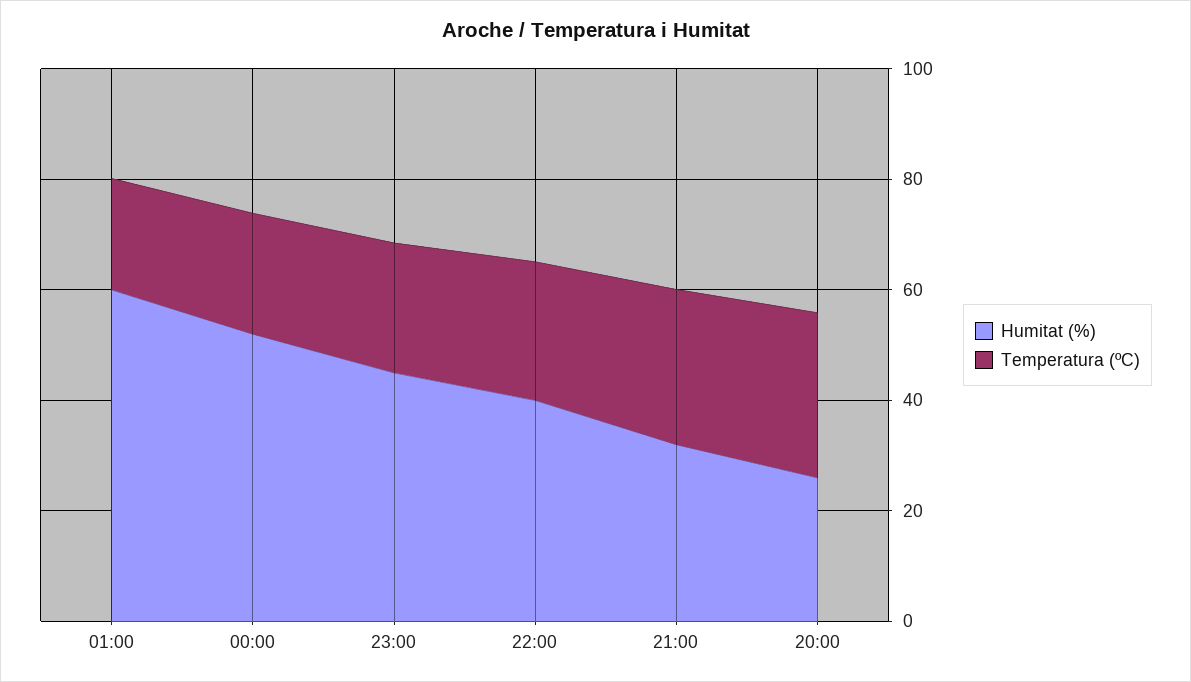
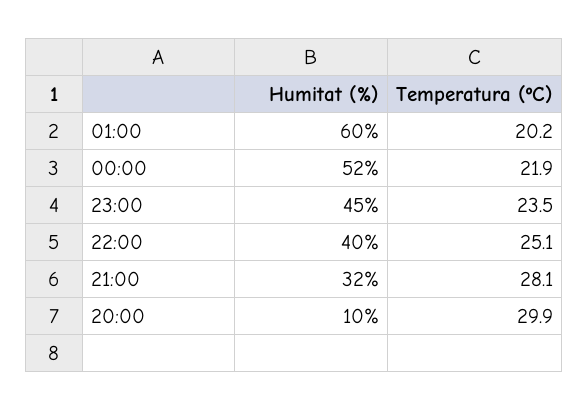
Humitat (%), 20:00: 25 -> 10

